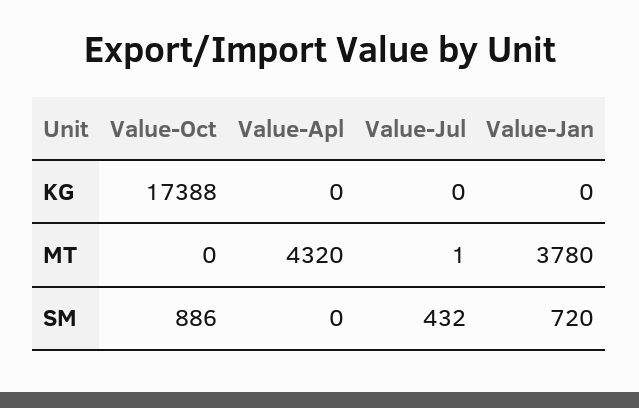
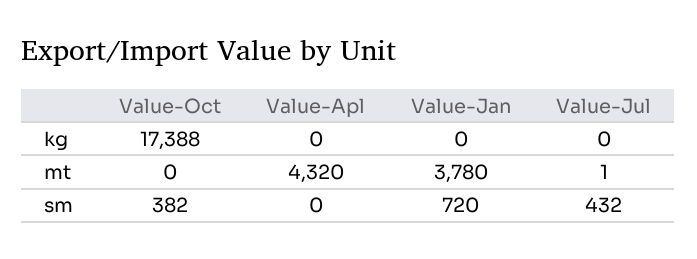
Value-Oct, SM: 886 -> 382

